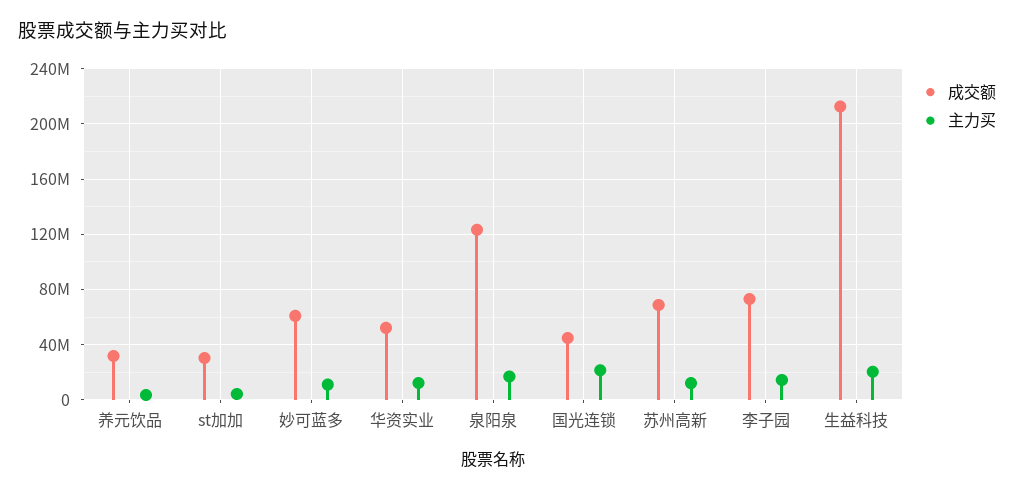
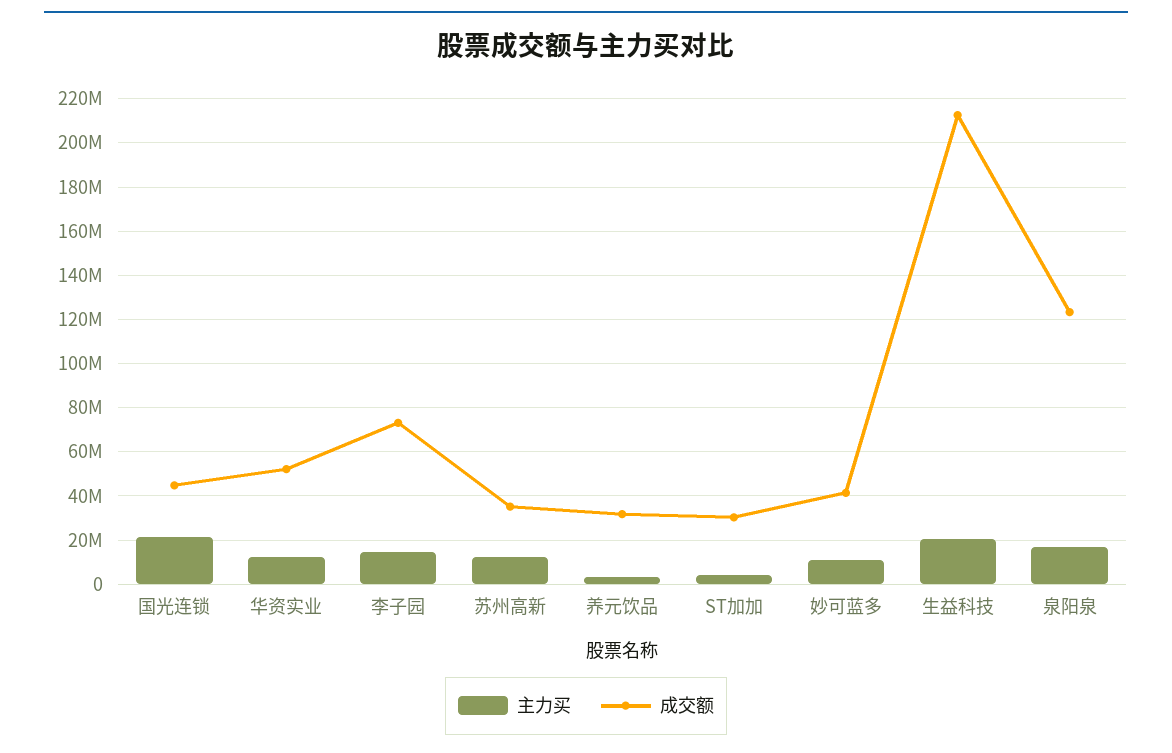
成交额, 妙可蓝多: 60000000 -> 40000000
成交额, 苏州高新: 70000000 -> 35000000

